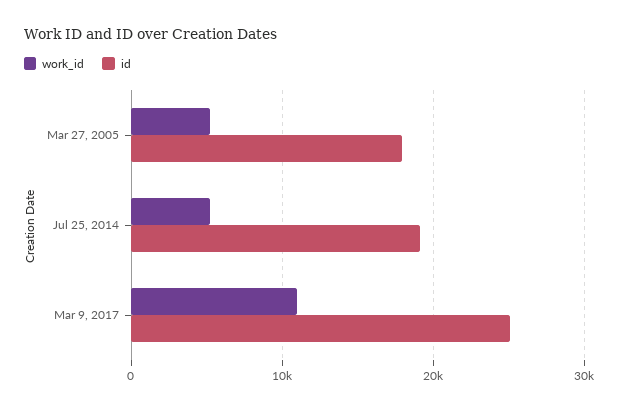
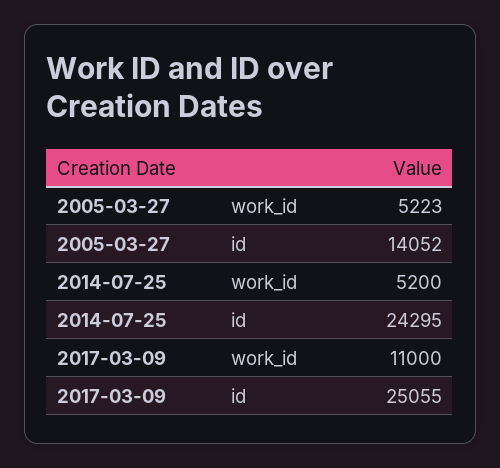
id, Mar 27, 2005: 18000 -> 14052
id, Jul 25, 2014: 19000 -> 24295

